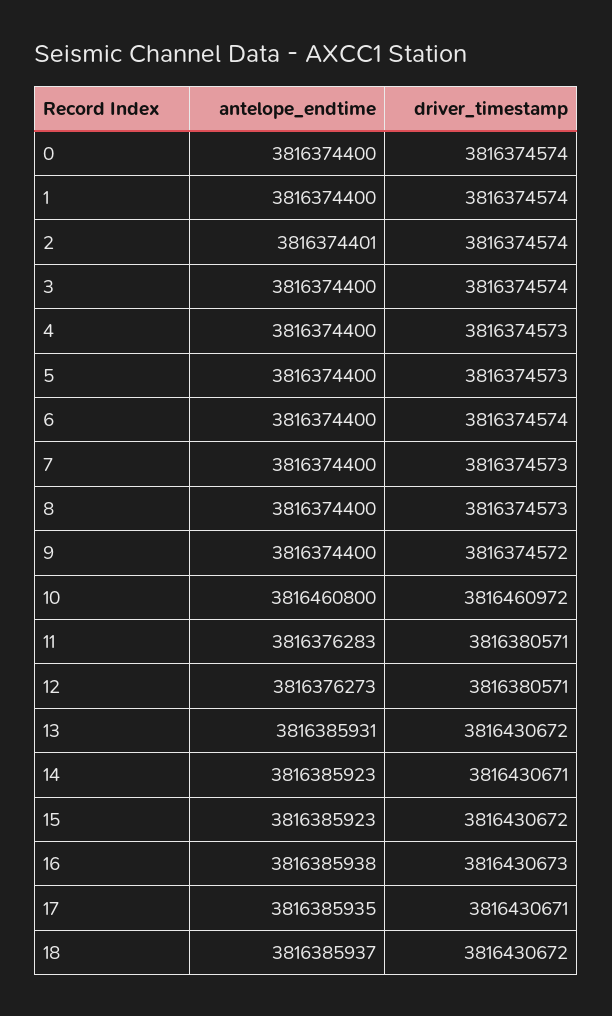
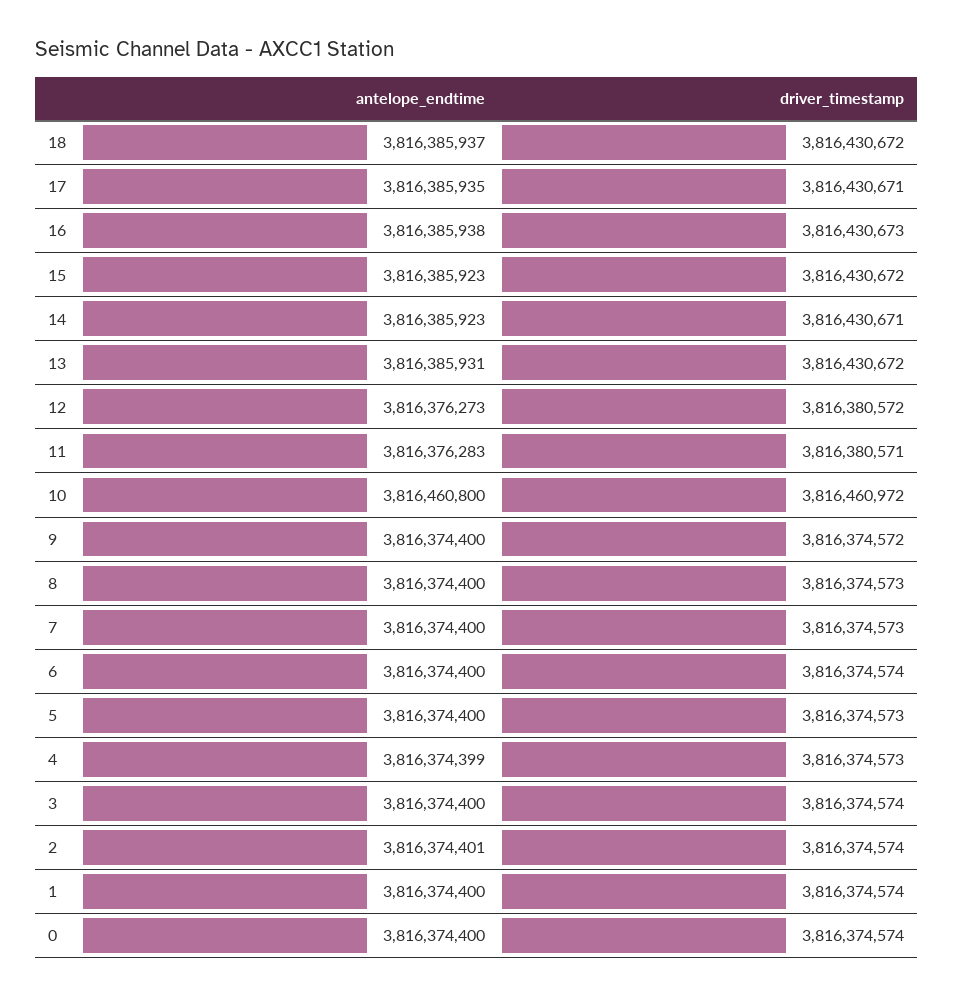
antelope_endtime, 4: 3816374400 -> 3816374399
driver_timestamp, 12: 3816380571 -> 3816380572

